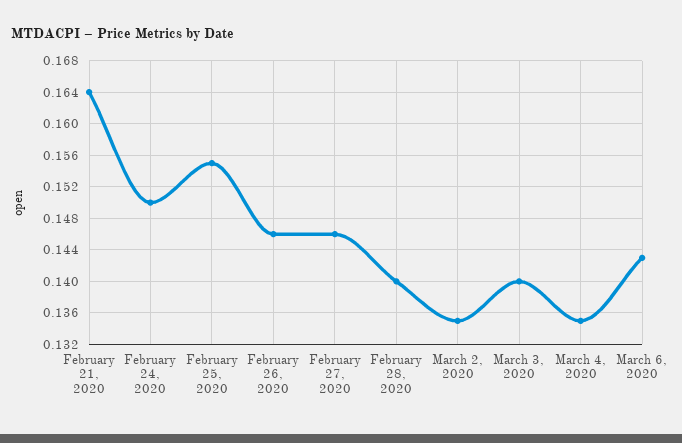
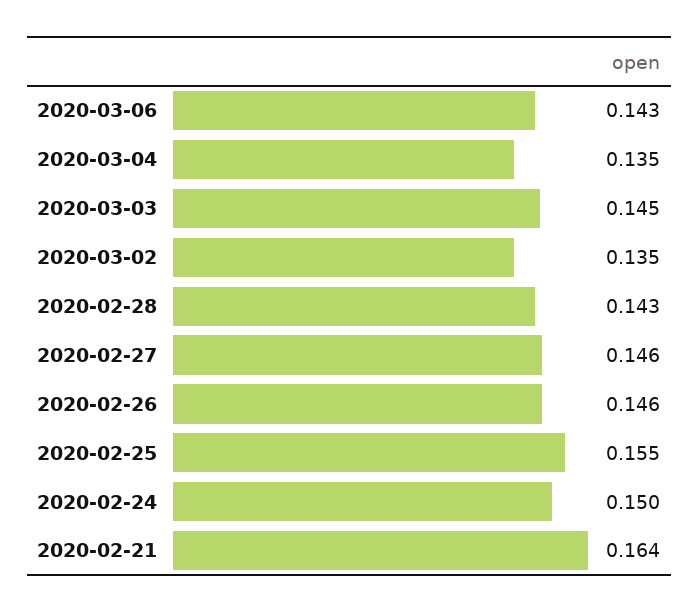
February 28, 2020: 0.14 -> 0.143
March 3, 2020: 0.14 -> 0.145

